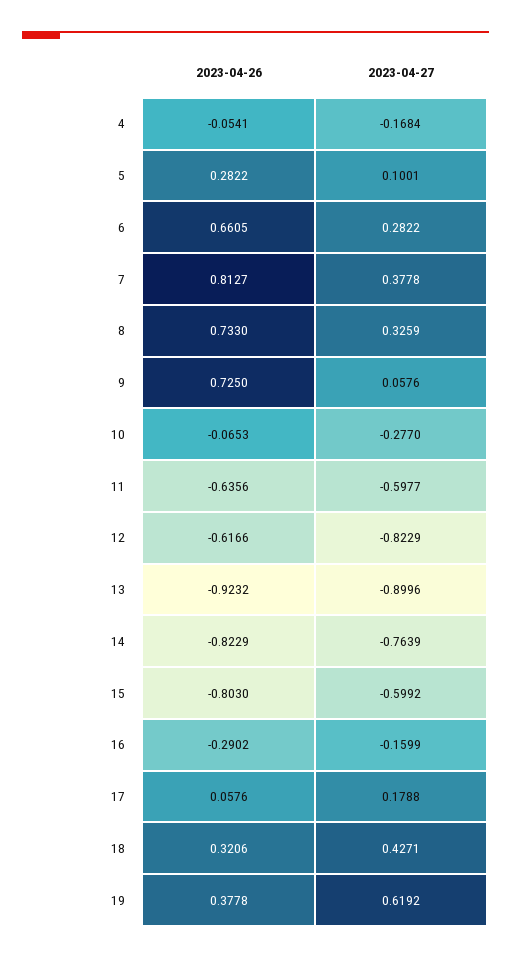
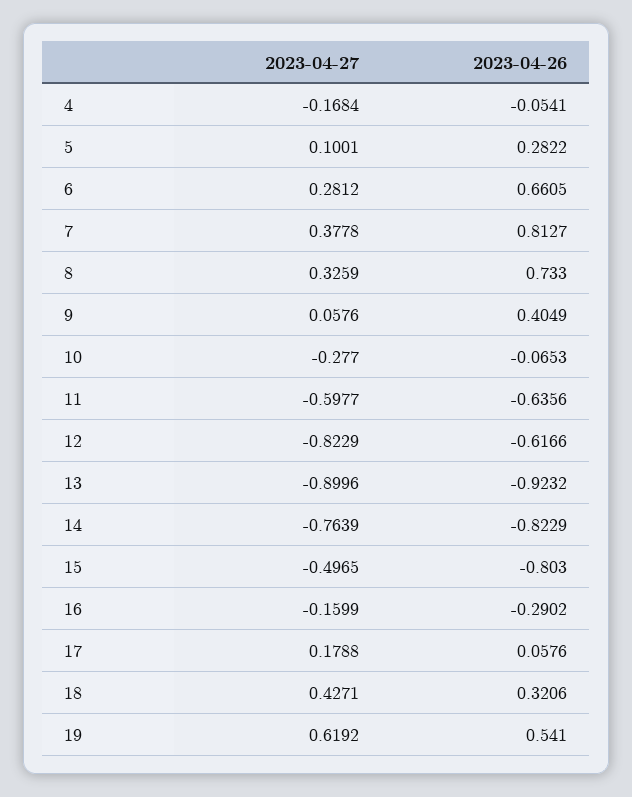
2023-04-27, 6: 0.2822 -> 0.2812
2023-04-26, 9: 0.725 -> 0.4049
2023-04-27, 15: -0.5992 -> -0.4965
2023-04-26, 19: 0.3778 -> 0.541

